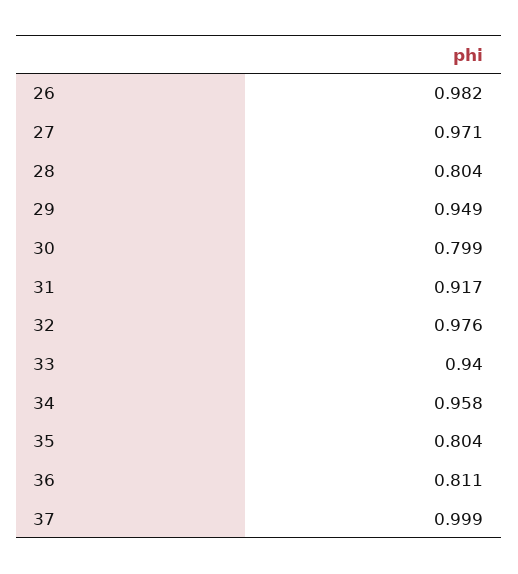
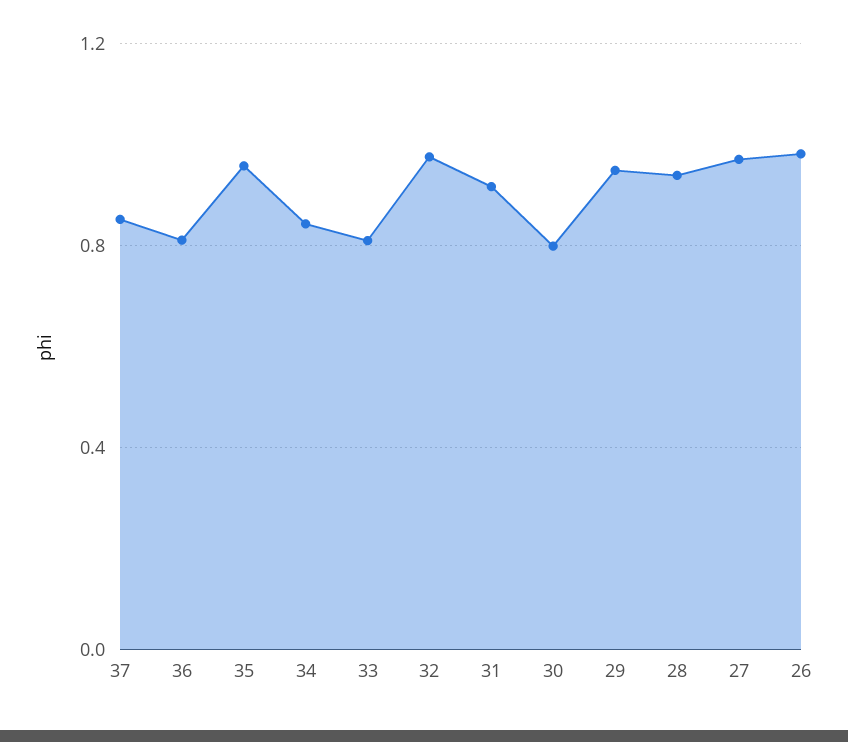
28: 0.804 -> 0.95
33: 0.94 -> 0.8
34: 0.958 -> 0.85
35: 0.804 -> 0.95
37: 0.999 -> 0.85

